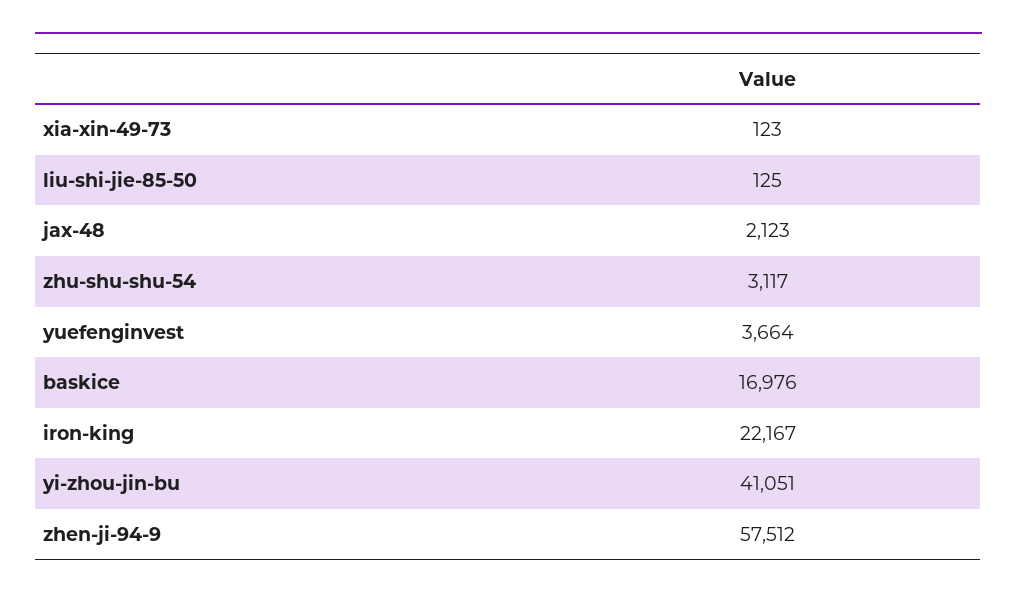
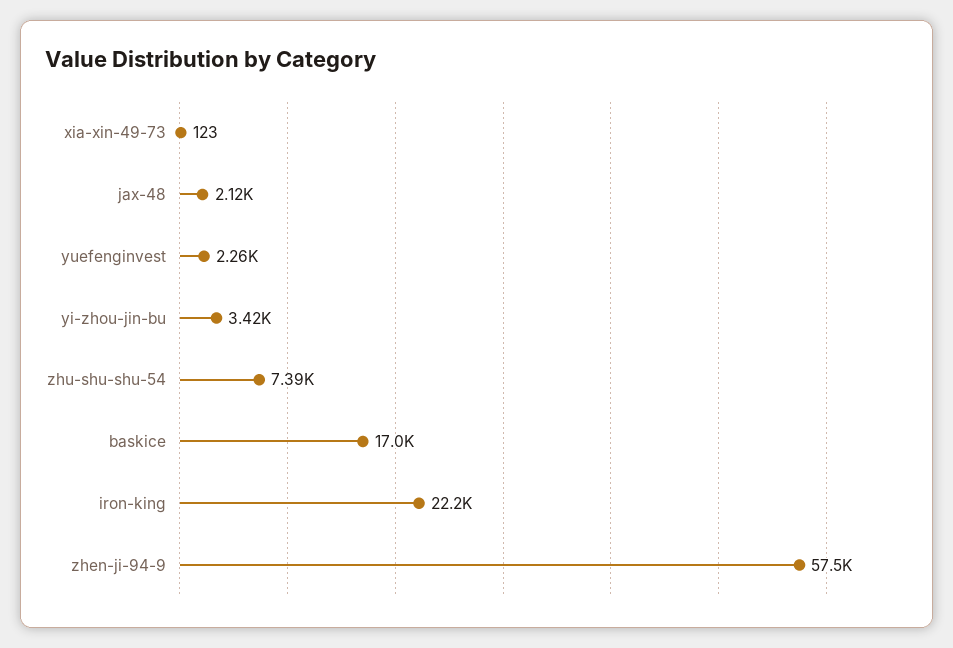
liu-shi-jie-85-50: 125 -> none
zhu-shu-shu-54: 3117 -> 7390
yuefenginvest: 3664 -> 2260
yi-zhou-jin-bu: 41051 -> 3420

